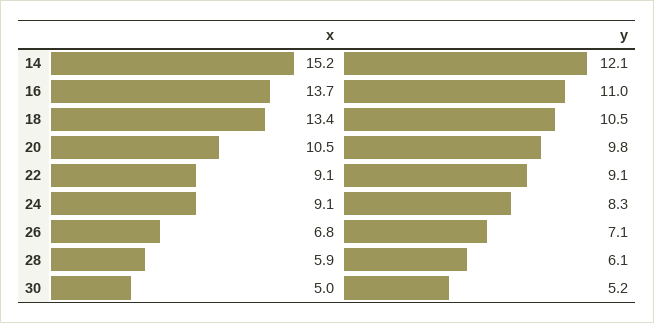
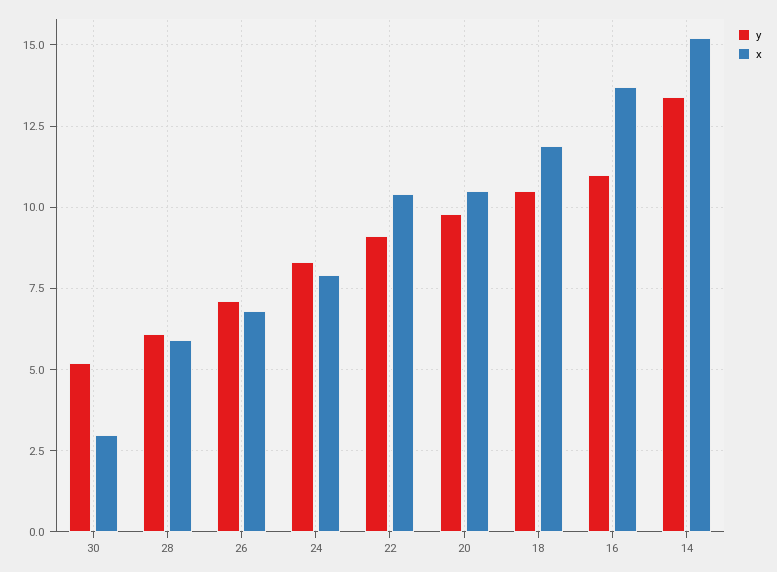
y, 14: 12.1 -> 13.5
x, 18: 13.4 -> 12
x, 22: 9.1 -> 10.5
x, 24: 9.1 -> 8
x, 30: 5 -> 3

